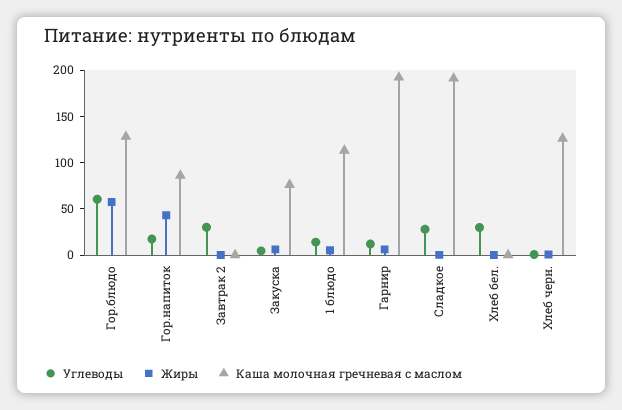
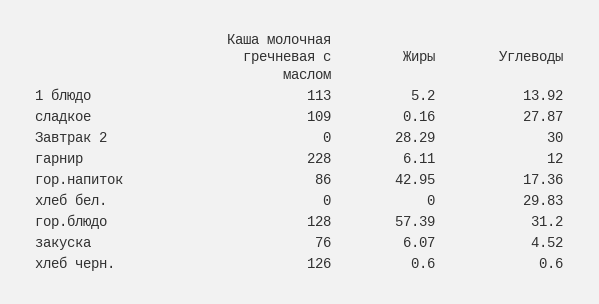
Углеводы, Гор.блюдо: 60 -> 31.2
Жиры, Завтрак 2: 0 -> 28.29
Каша молочная гречневая с маслом, Гарнир: 190 -> 228
Каша молочная гречневая с маслом, Сладкое: 190 -> 109

